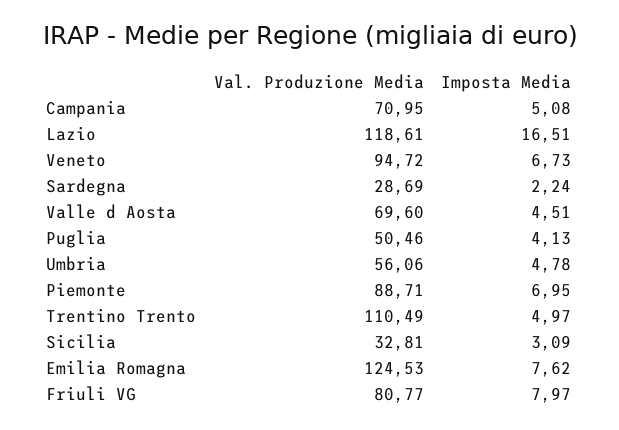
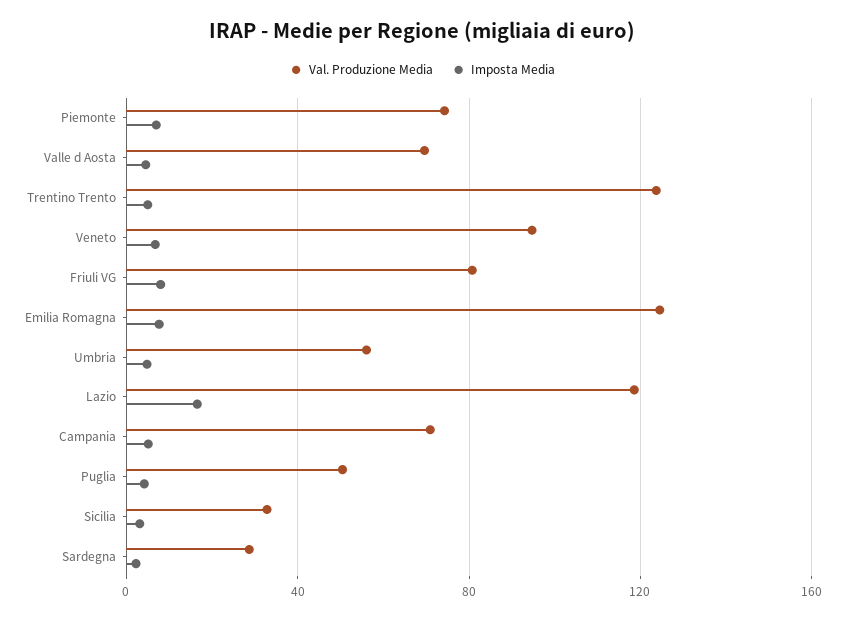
Val. Produzione Media, Piemonte: 88.71 -> 75
Val. Produzione Media, Trentino Trento: 110.49 -> 125

